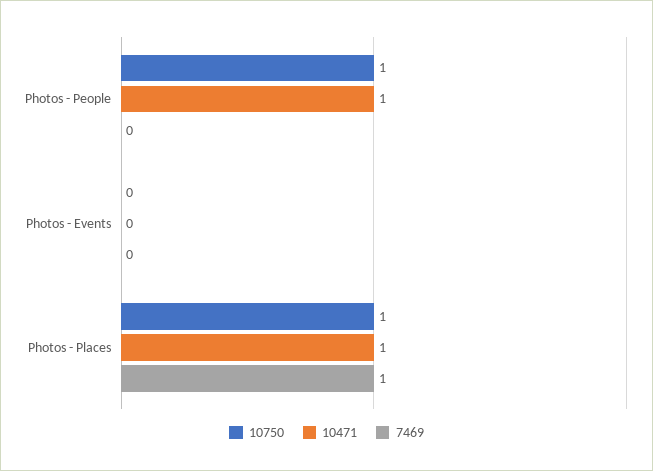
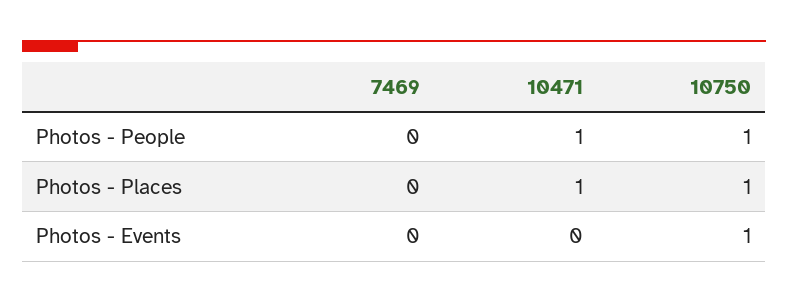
10750, Photos - Events: 0 -> 1
7469, Photos - Places: 1 -> 0

